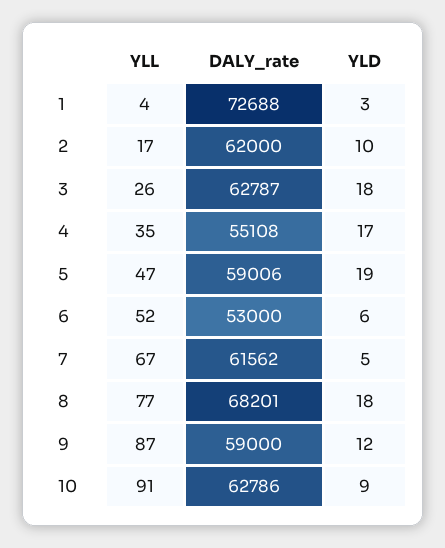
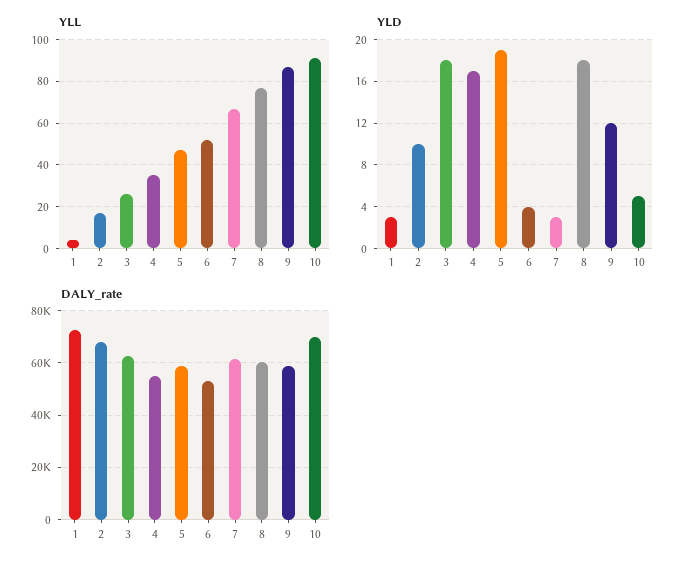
DALY_rate, 2: 62000 -> 67500
YLD, 6: 6 -> 4
YLD, 7: 5 -> 3
DALY_rate, 8: 68201 -> 60000
DALY_rate, 10: 62786 -> 70000
YLD, 10: 9 -> 5

